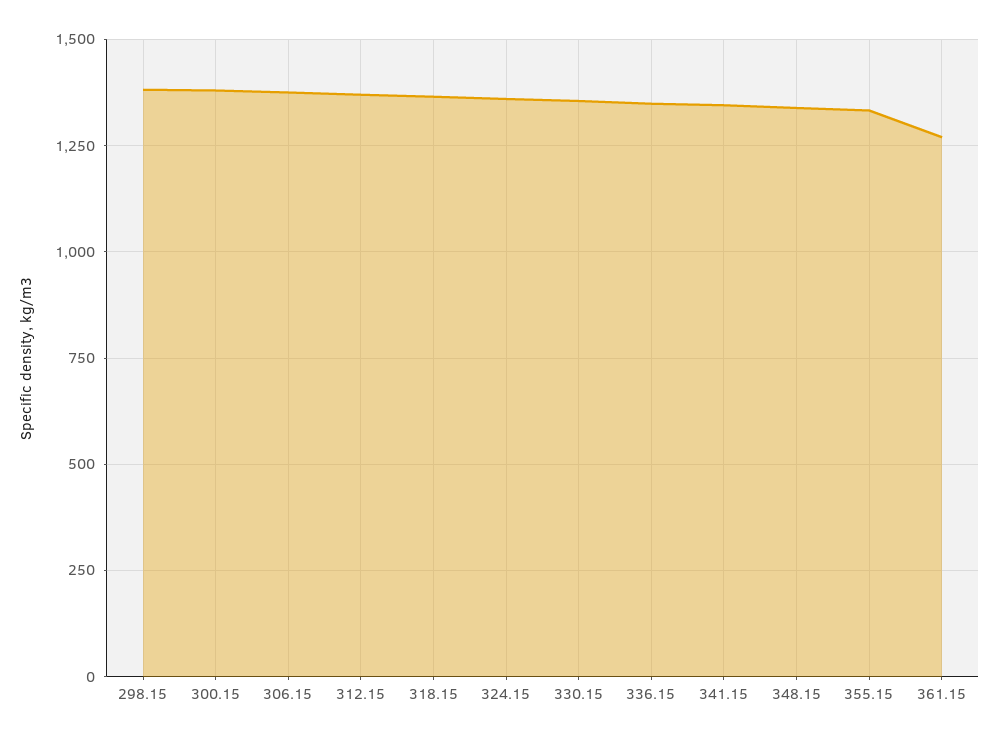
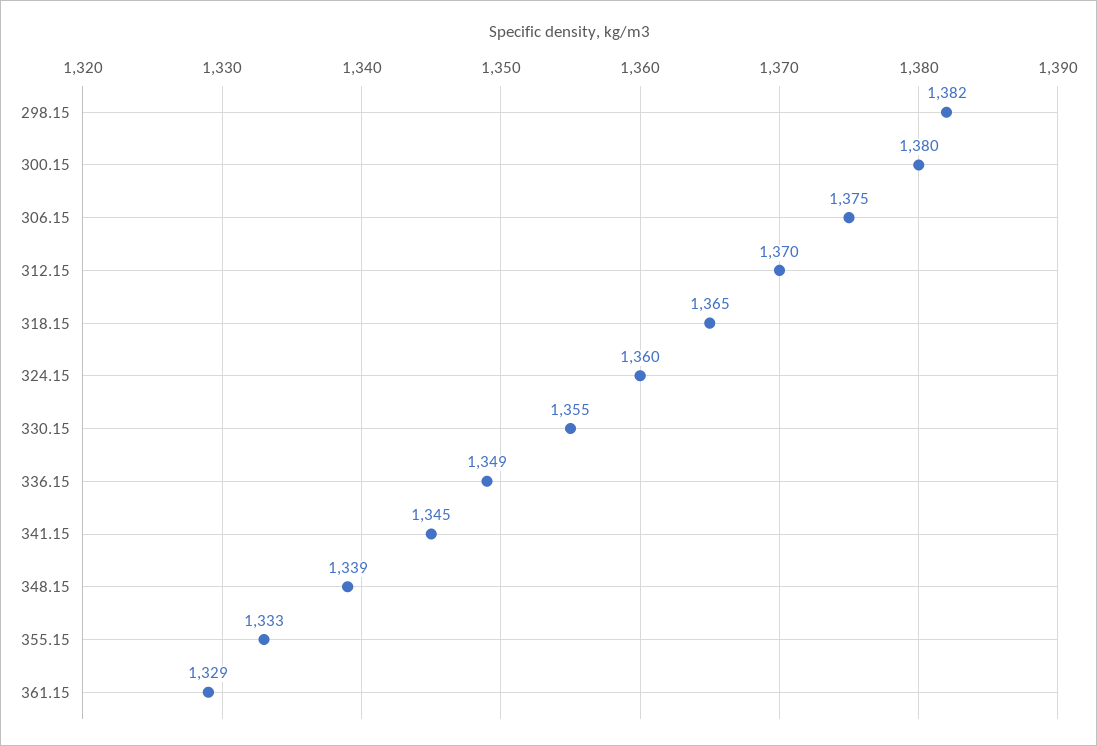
361.15: 1275 -> 1329

